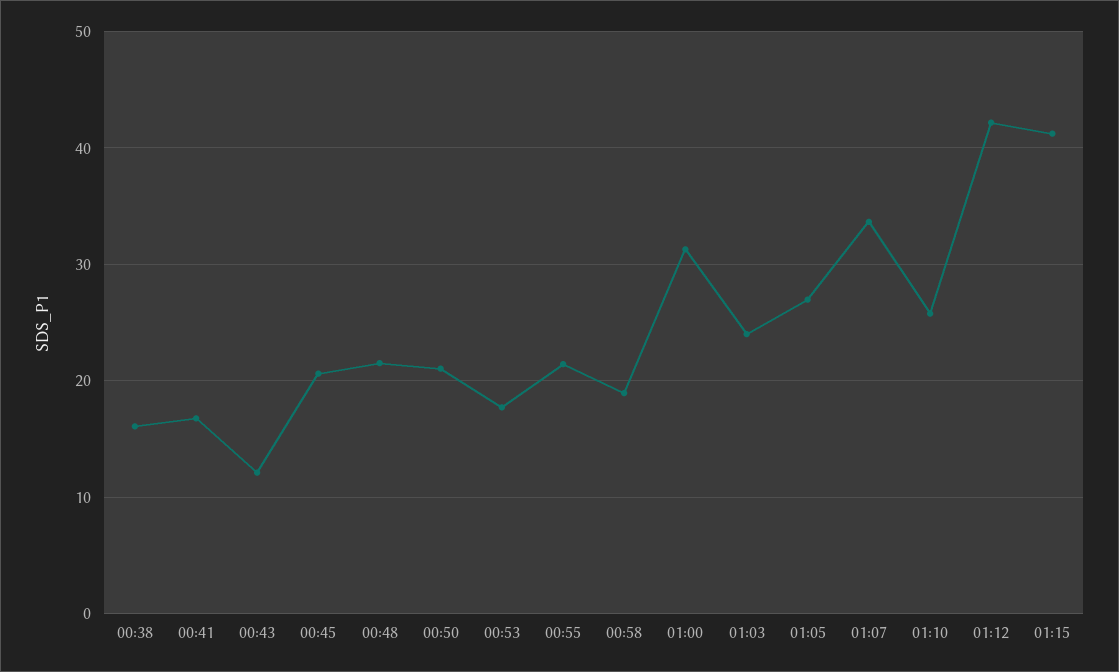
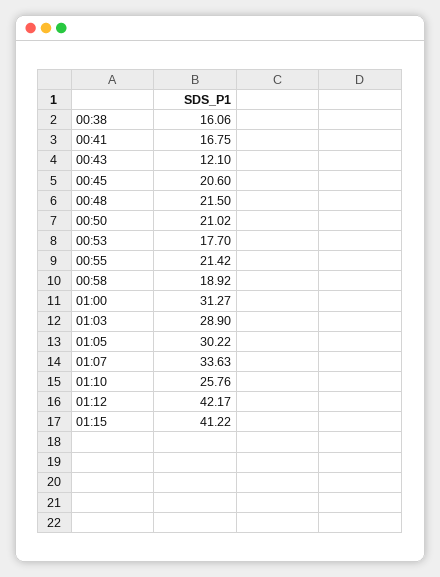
01:03: 24 -> 28.9
01:05: 27 -> 30.22

